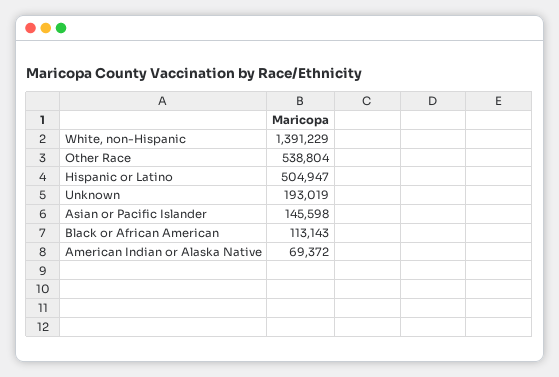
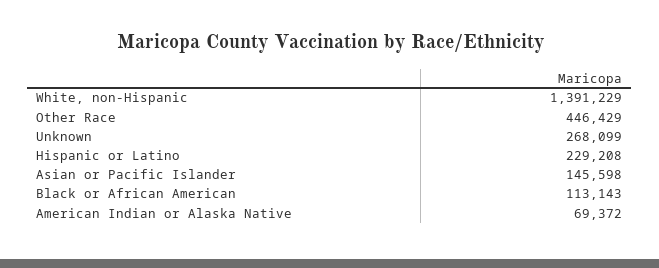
Other Race: 538804 -> 446429
Hispanic or Latino: 504947 -> 229208
Unknown: 193019 -> 268099

